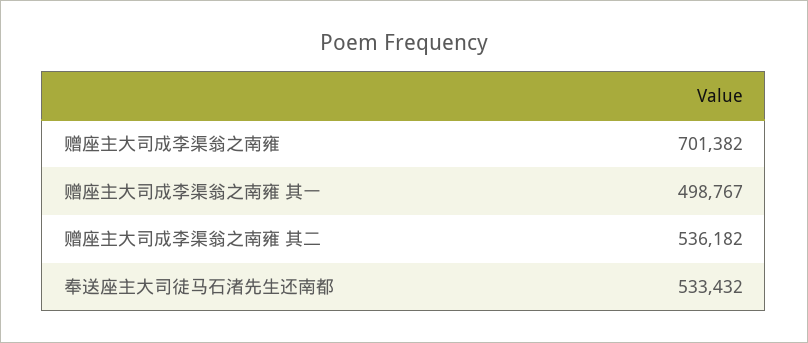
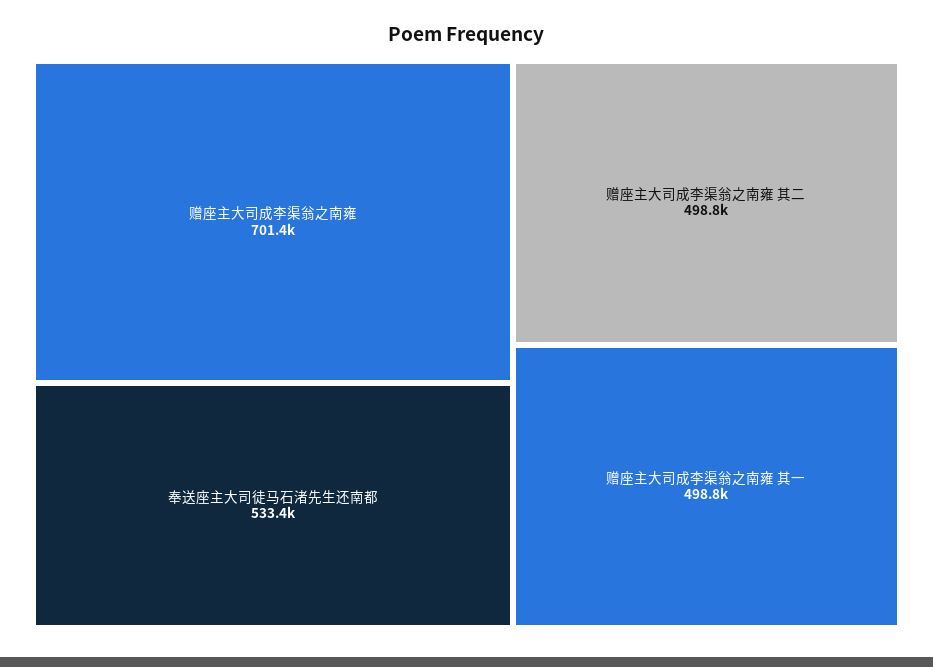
赠座主大司成李渠翁之南雍 其二: 536182 -> 498800

